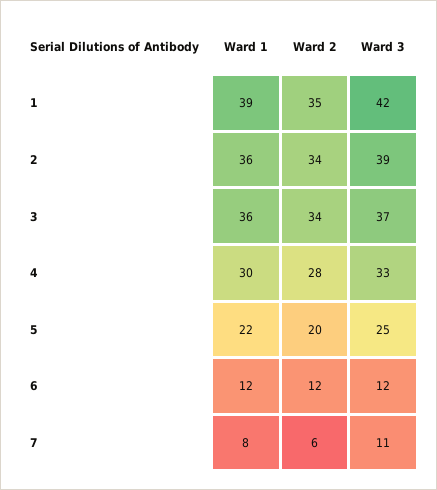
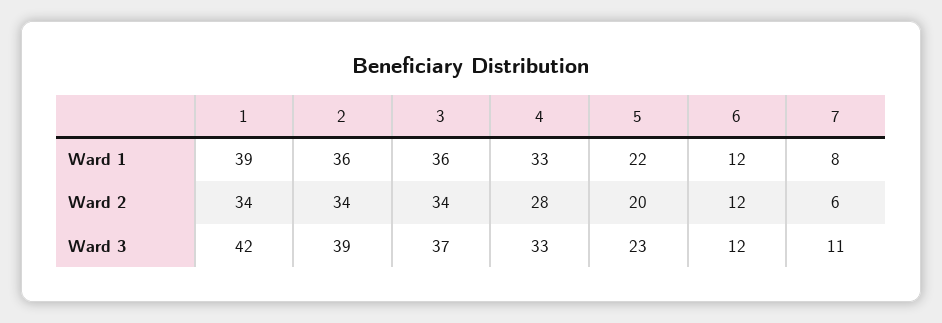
Ward 2, 1: 35 -> 34
Ward 1, 4: 30 -> 33
Ward 3, 5: 25 -> 23

